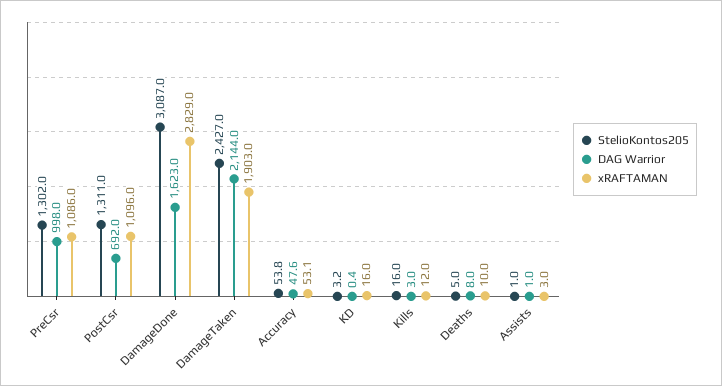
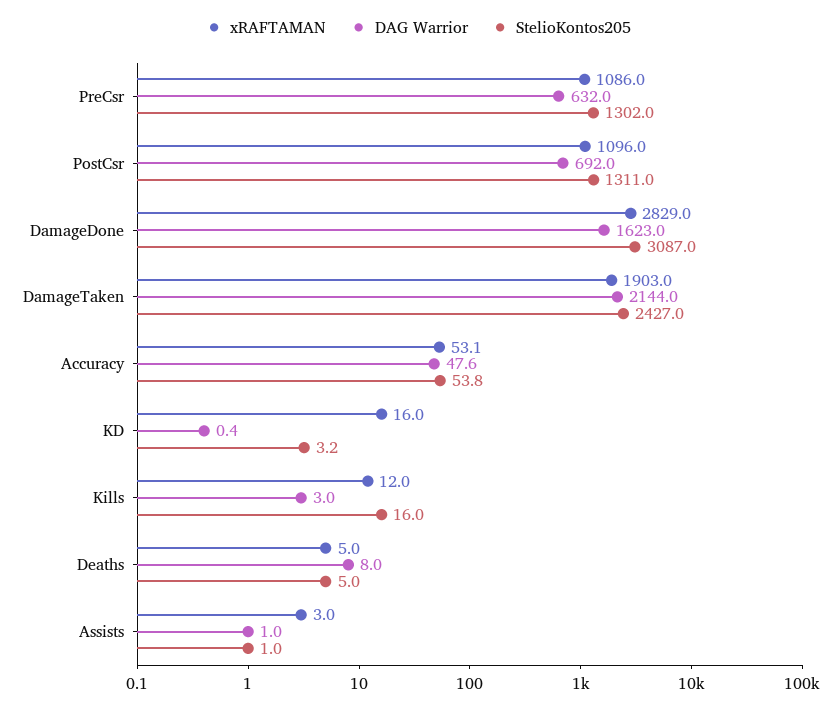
DAG Warrior, PreCsr: 998 -> 632
xRAFTAMAN, Deaths: 10 -> 5

